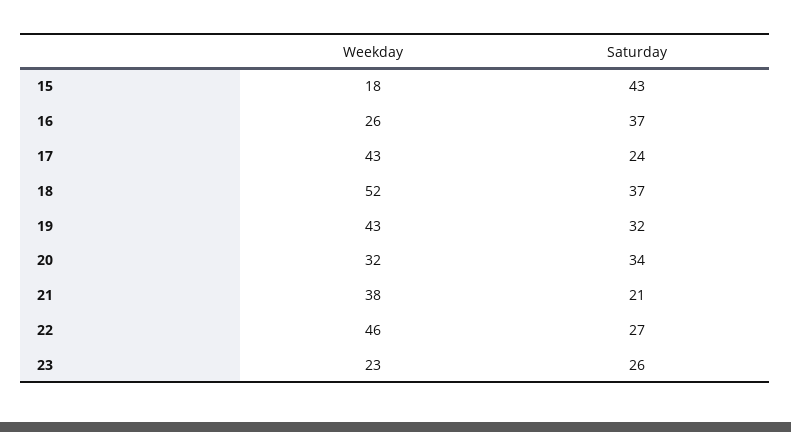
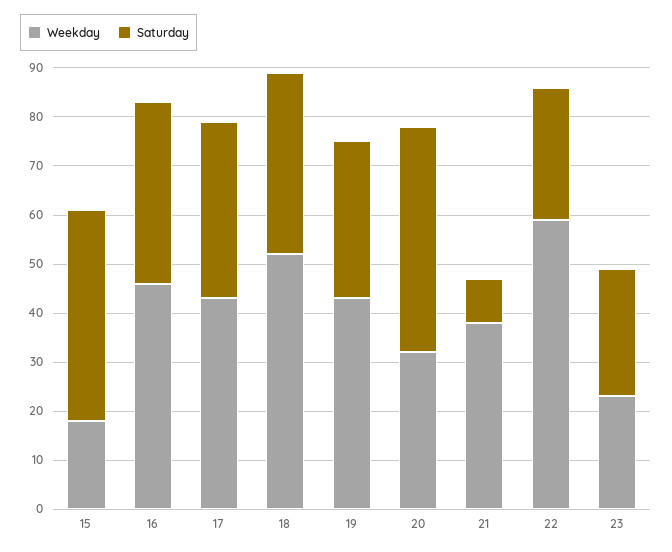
Weekday, 16: 26 -> 45
Saturday, 17: 24 -> 35
Saturday, 20: 34 -> 45
Saturday, 21: 21 -> 10
Weekday, 22: 46 -> 60

